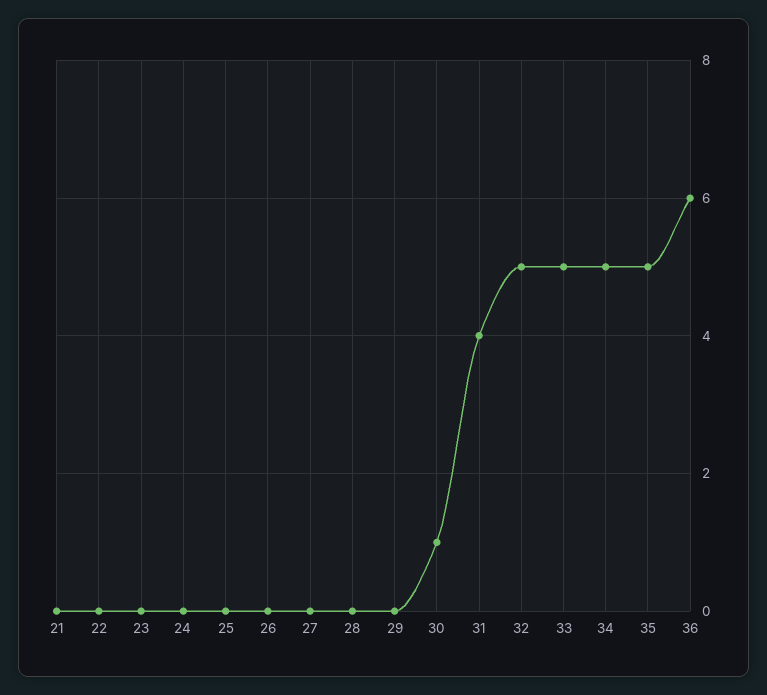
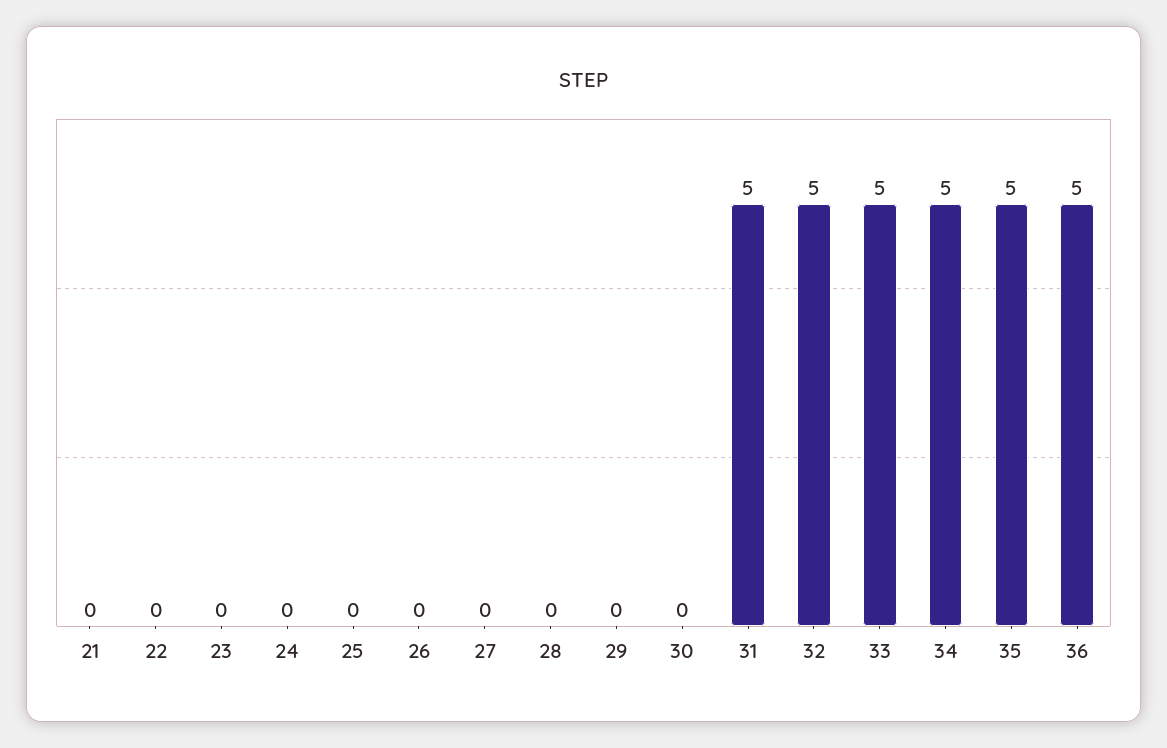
30: 1 -> 0
31: 4 -> 5
36: 6 -> 5

